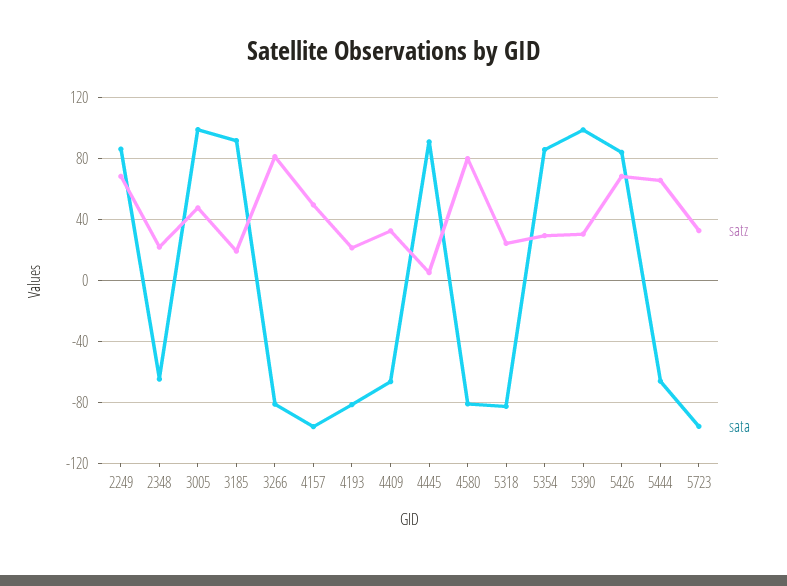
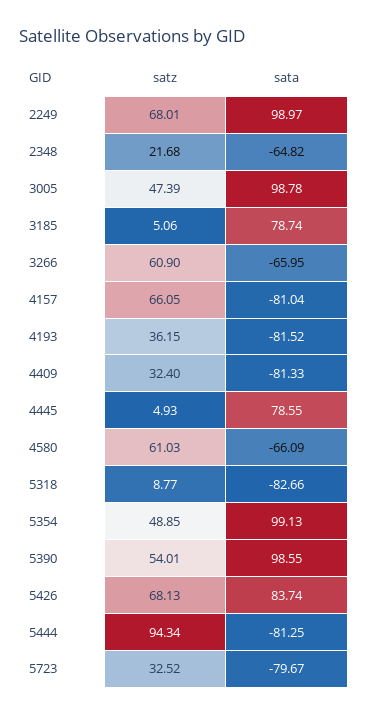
sata, 2249: 85 -> 98.97
satz, 3185: 20 -> 5.06
sata, 3185: 90 -> 78.74
satz, 3266: 80 -> 60.9
sata, 3266: -80 -> -65.95
satz, 4157: 50 -> 66.05
sata, 4157: -95 -> -81.04
satz, 4193: 20 -> 36.15
sata, 4409: -65 -> -81.33
sata, 4445: 90 -> 78.55
satz, 4580: 80 -> 61.03
sata, 4580: -80 -> -66.09
satz, 5318: 25 -> 8.77
satz, 5354: 30 -> 48.85
sata, 5354: 85 -> 99.13
satz, 5390: 30 -> 54.01
satz, 5444: 65 -> 94.34
sata, 5444: -65 -> -81.25
sata, 5723: -95 -> -79.67

